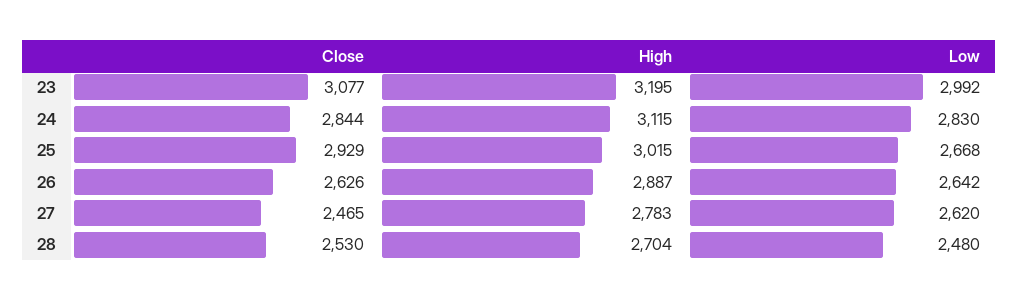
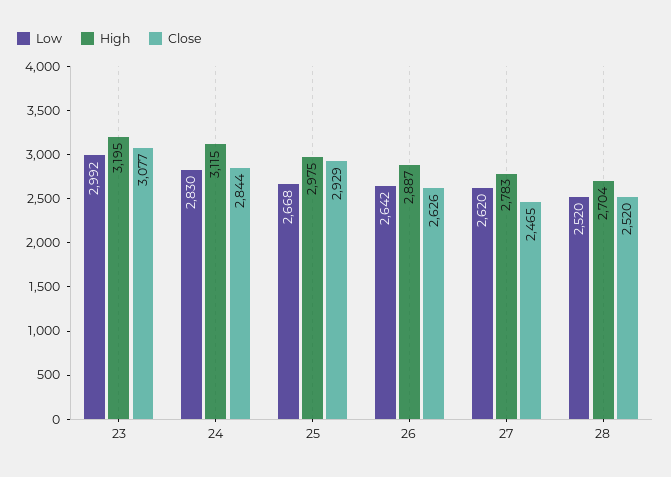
High, 25: 3015 -> 2975
Close, 28: 2530 -> 2520
Low, 28: 2480 -> 2520

